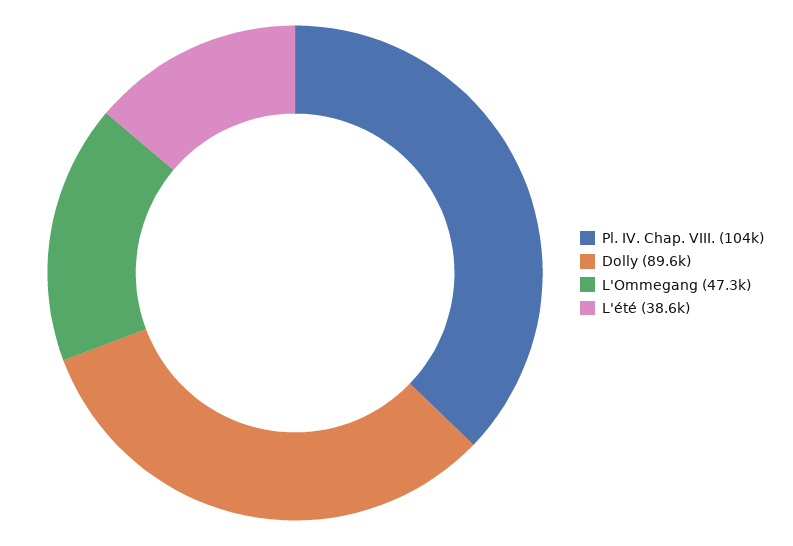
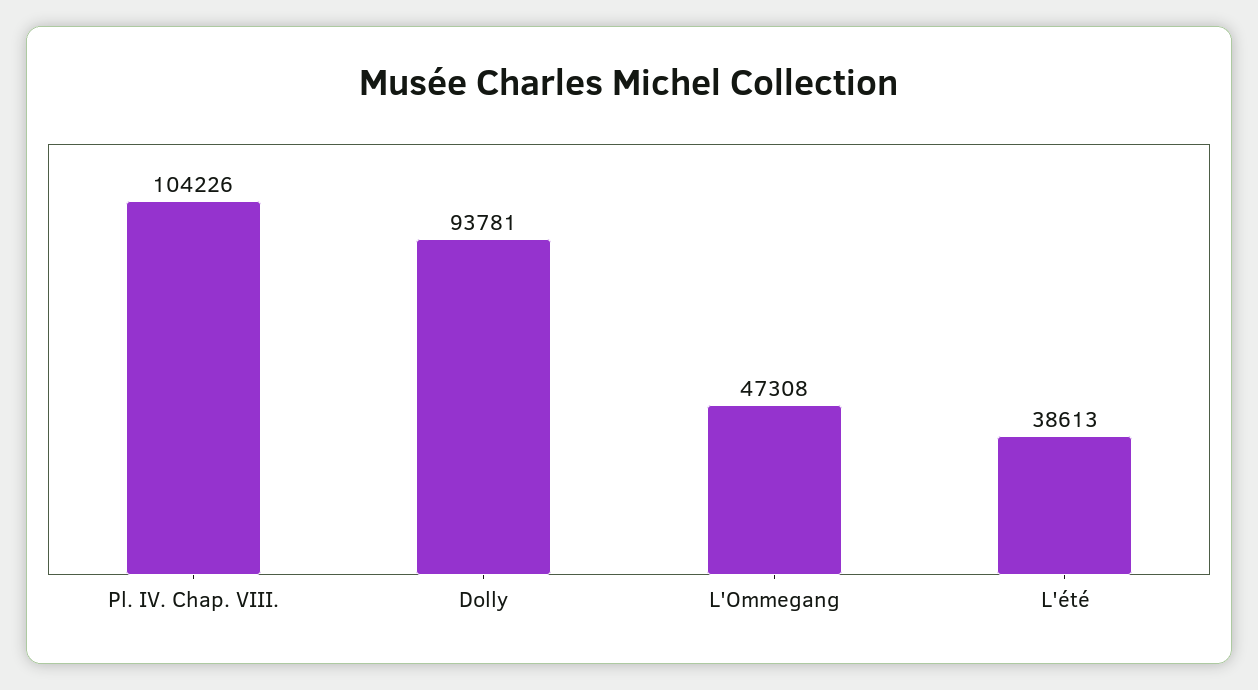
Dolly: 89600 -> 93781

